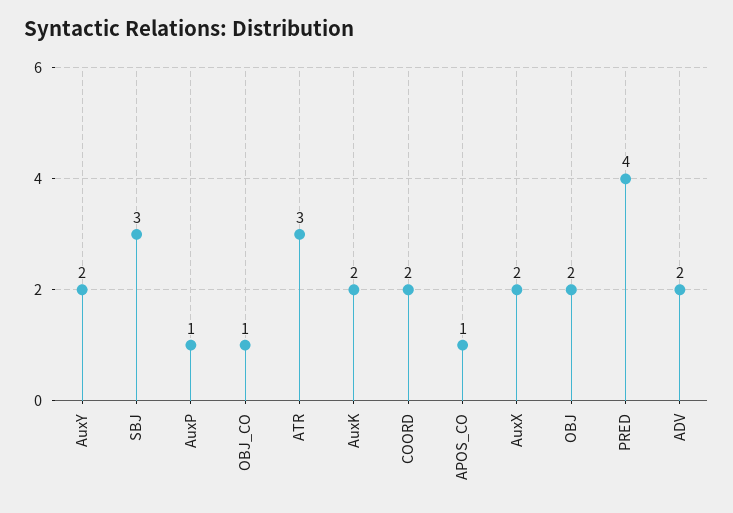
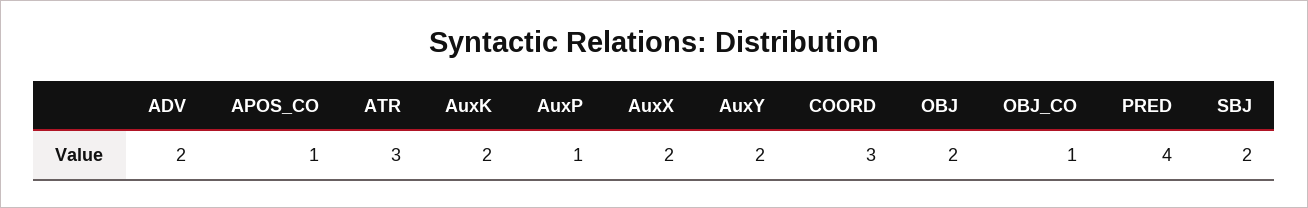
SBJ: 3 -> 2
COORD: 2 -> 3

